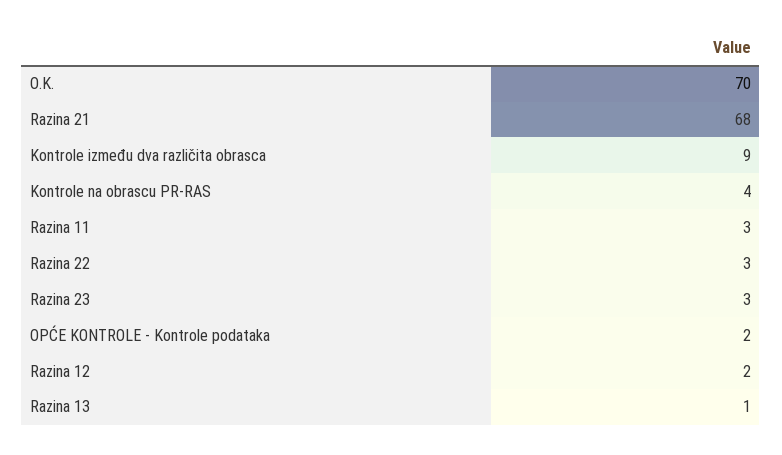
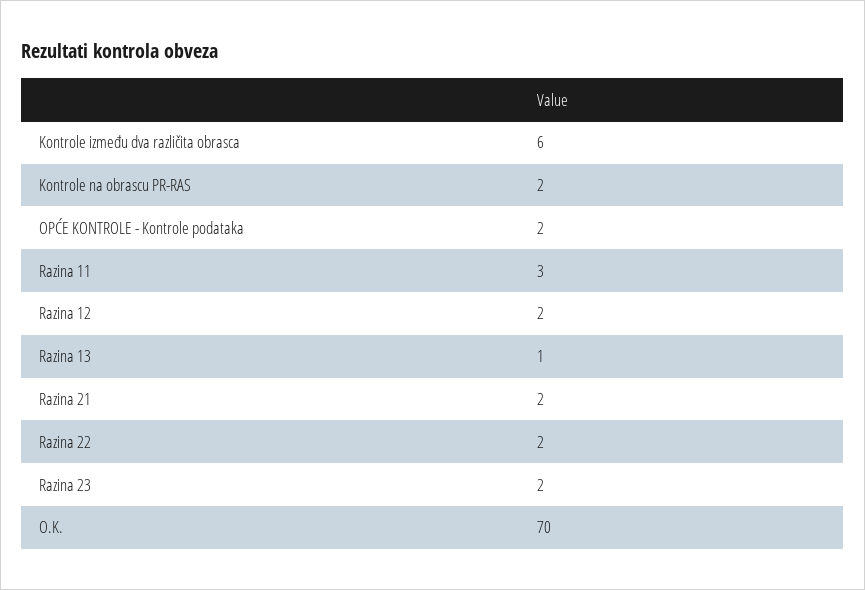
Razina 21: 68 -> 2
Kontrole između dva različita obrasca: 9 -> 6
Kontrole na obrascu PR-RAS: 4 -> 2
Razina 22: 3 -> 2
Razina 23: 3 -> 2

